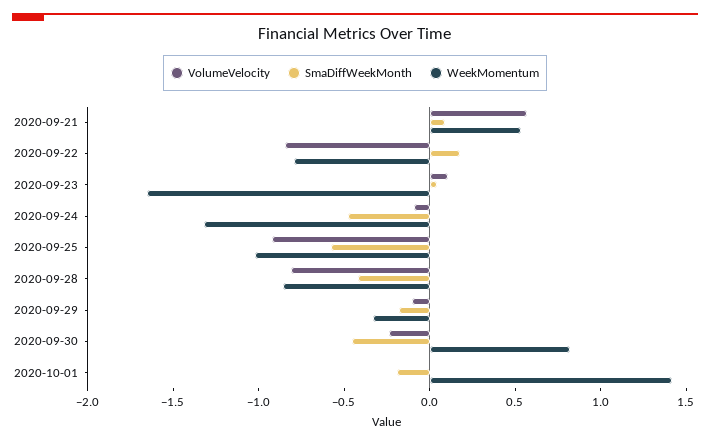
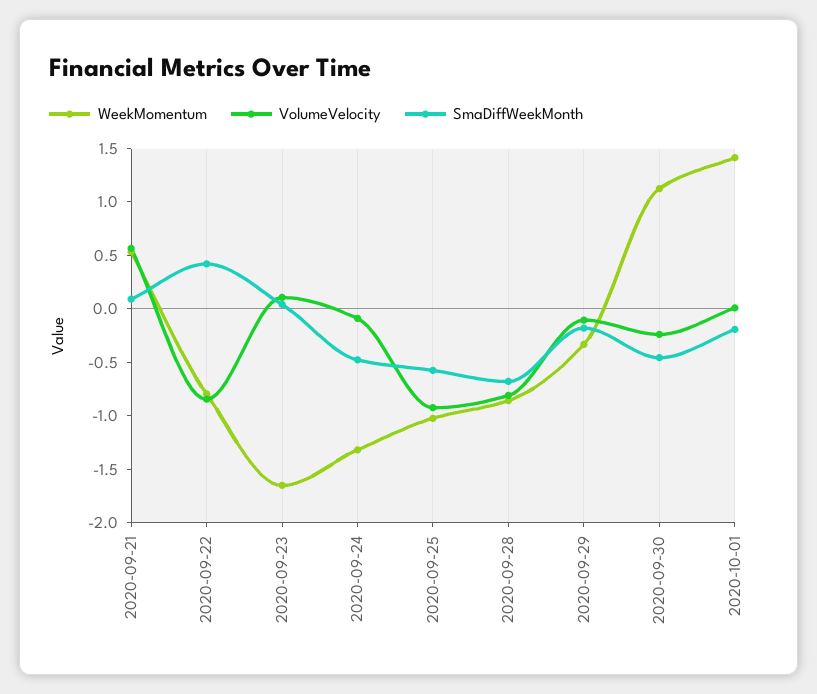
SmaDiffWeekMonth, 2020-09-22: 0.2 -> 0.4
SmaDiffWeekMonth, 2020-09-28: -0.4 -> -0.7
WeekMomentum, 2020-09-30: 0.8 -> 1.1

